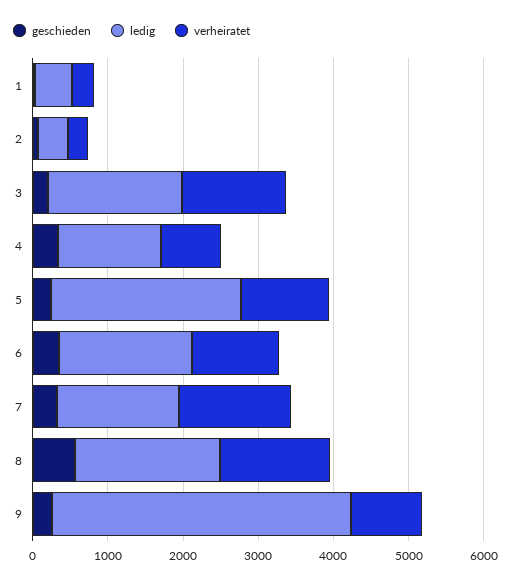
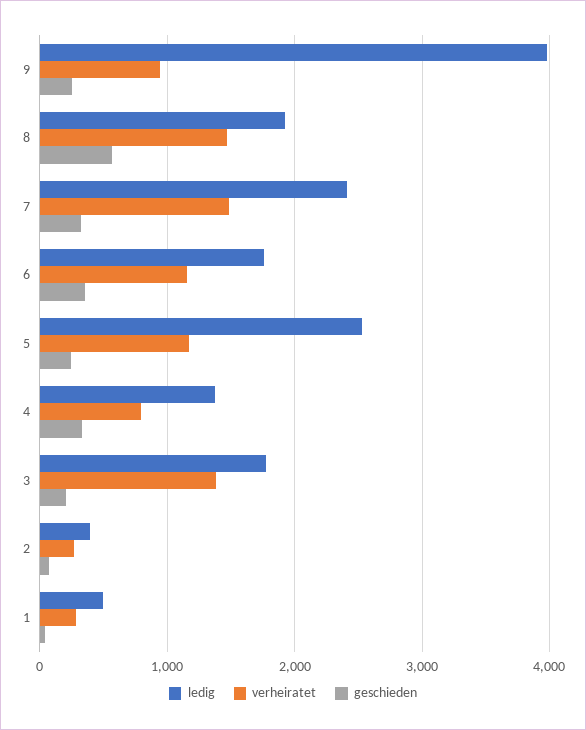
ledig, 7: 1600 -> 2400

